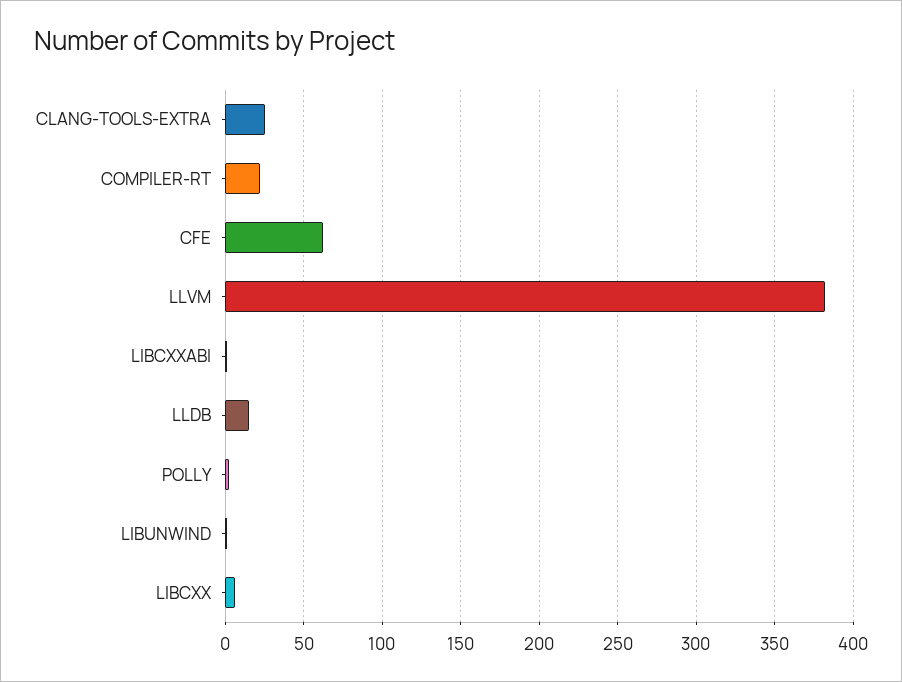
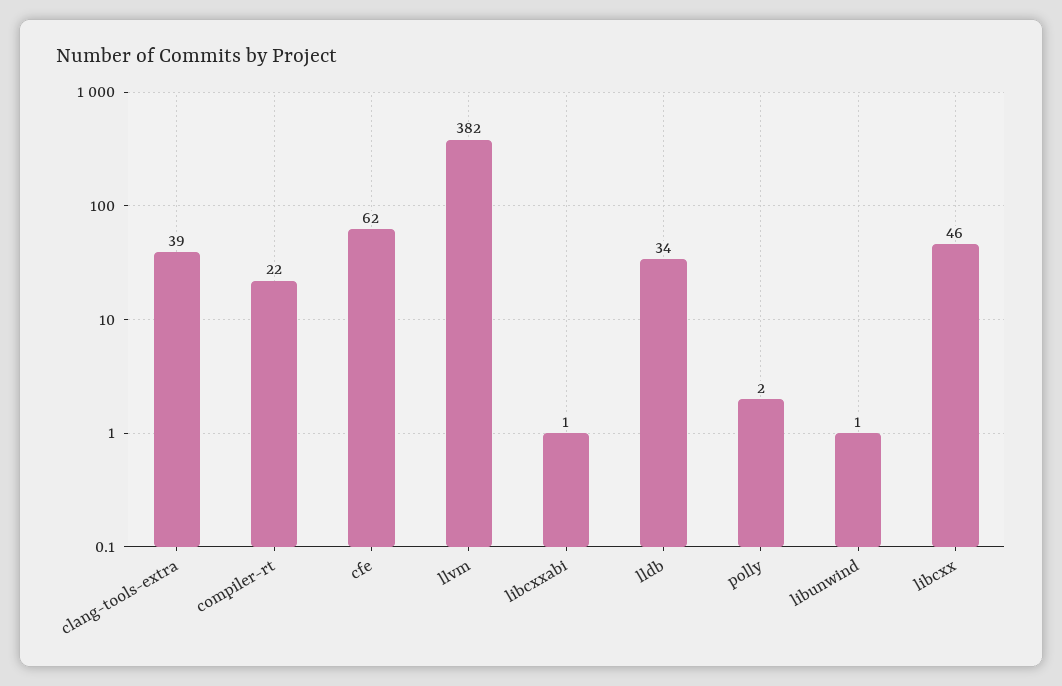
CLANG-TOOLS-EXTRA: 25 -> 39
LLDB: 15 -> 34
LIBCXX: 5 -> 46

